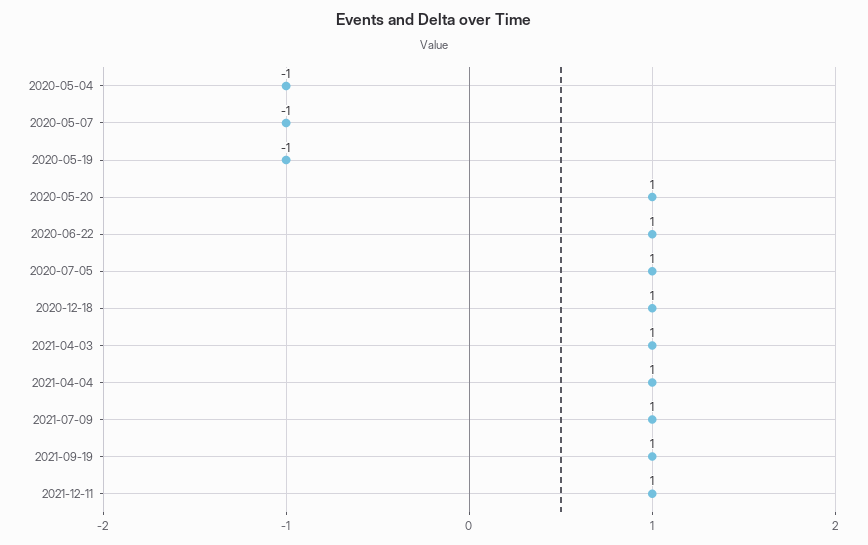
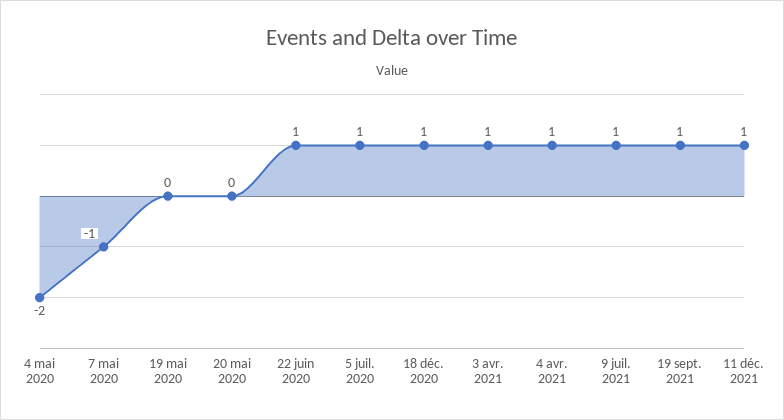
2020-05-04: -1 -> -2
2020-05-19: -1 -> 0
2020-05-20: 1 -> 0

